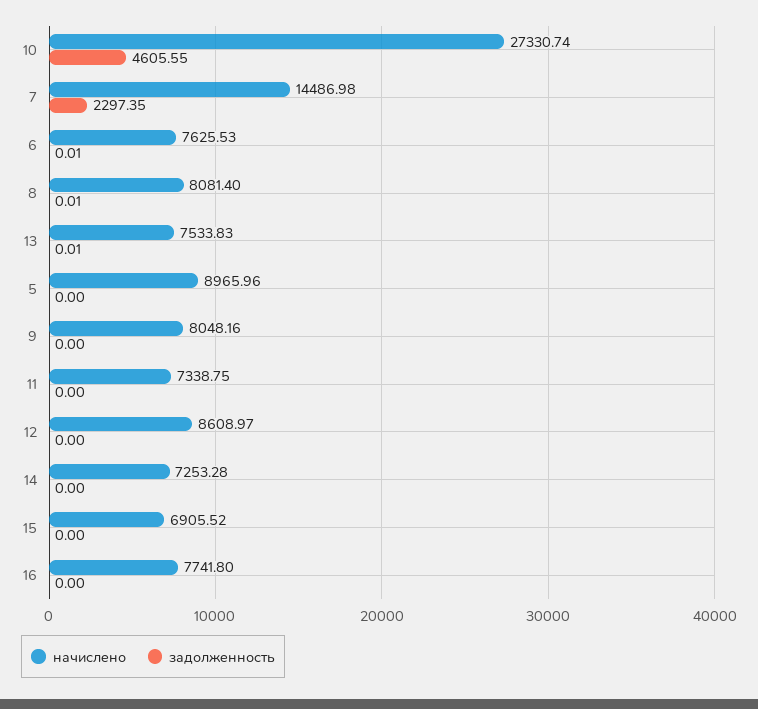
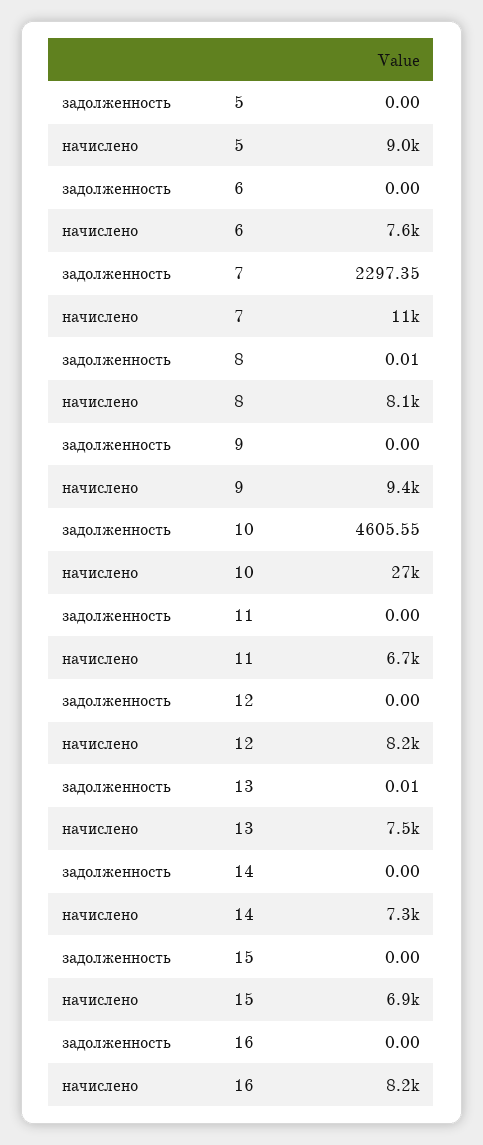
начислено, 7: 14486.98 -> 11000
задолженность, 6: 0.01 -> 0
начислено, 9: 8048.16 -> 9400
начислено, 11: 7338.75 -> 6700
начислено, 12: 8608.97 -> 8200
начислено, 16: 7741.8 -> 8200

